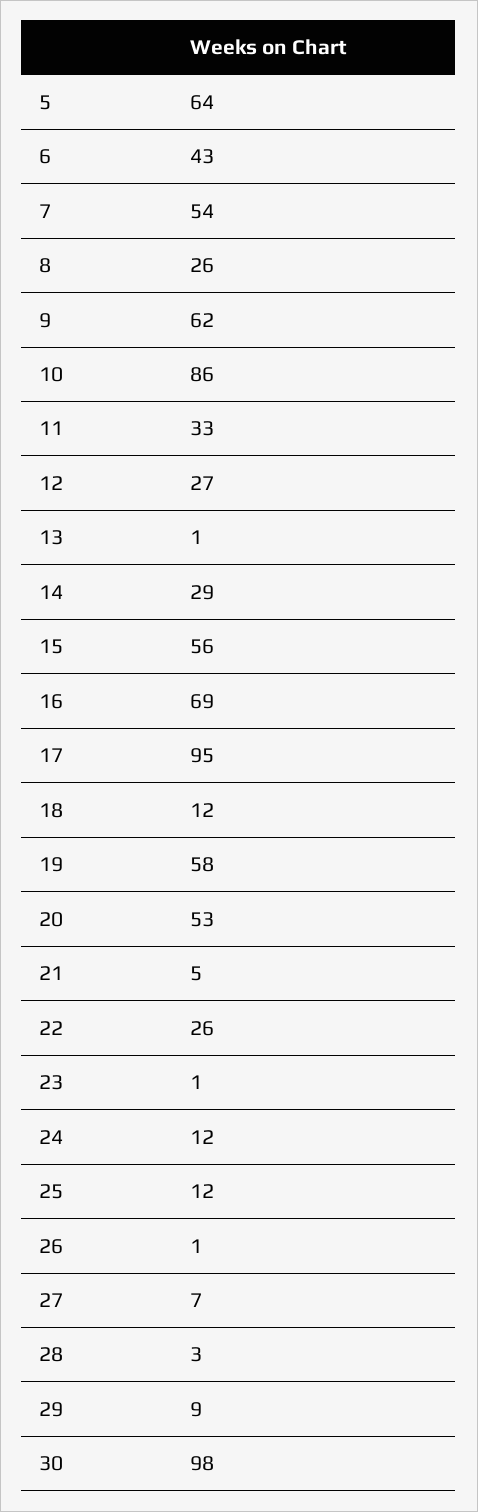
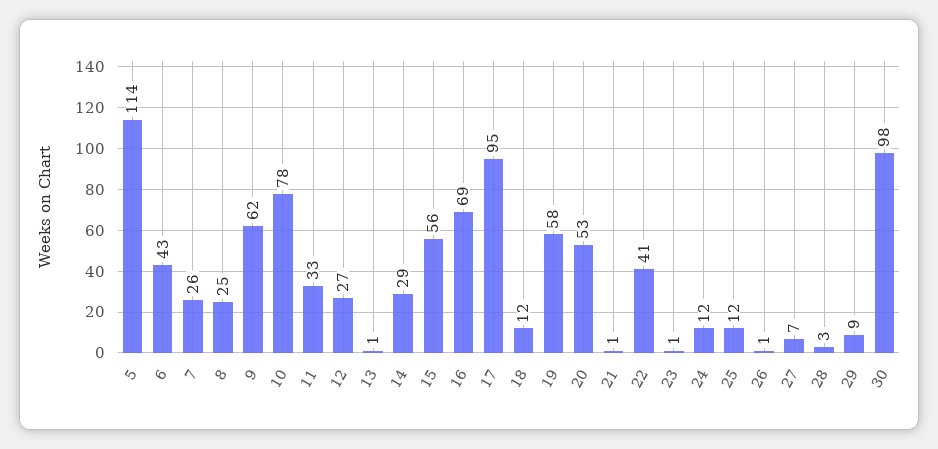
5: 64 -> 114
7: 54 -> 26
8: 26 -> 25
10: 86 -> 78
21: 5 -> 1
22: 26 -> 41

